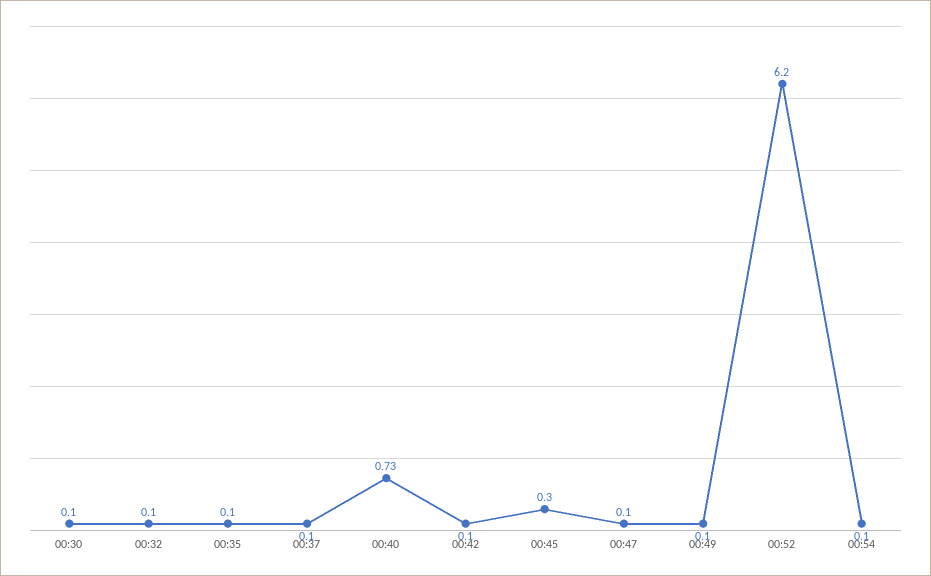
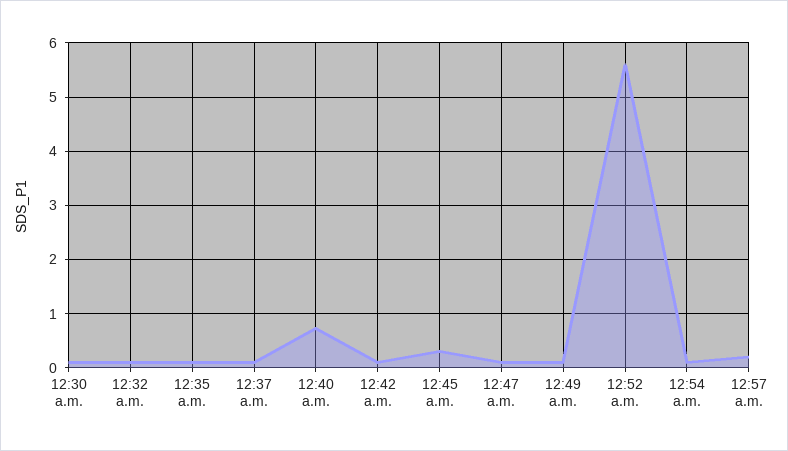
00:52: 6.2 -> 5.6
12:57 a.m.: none -> 0.2

